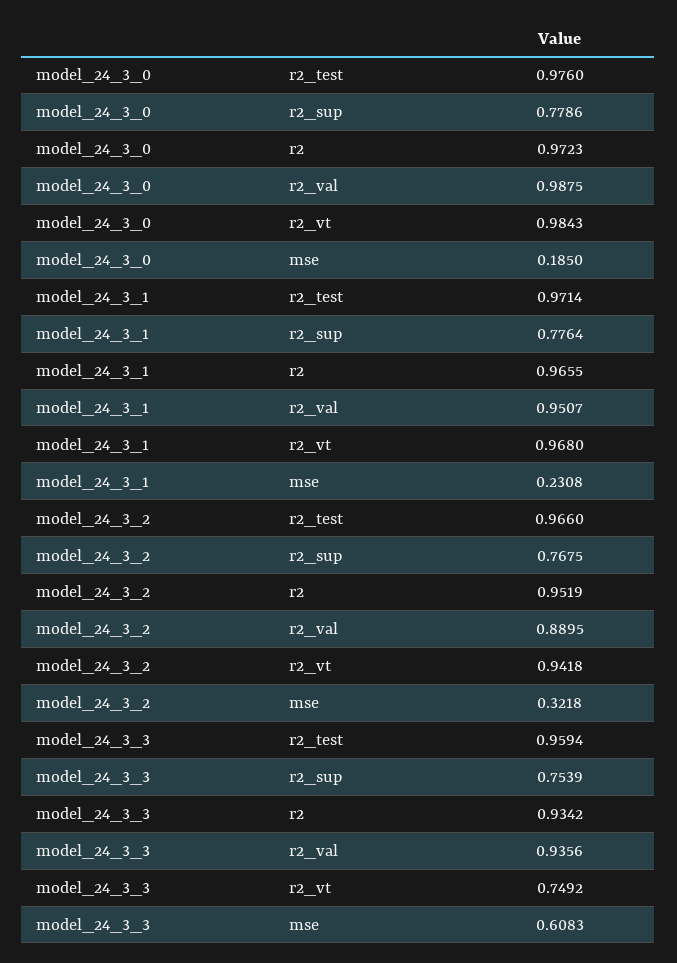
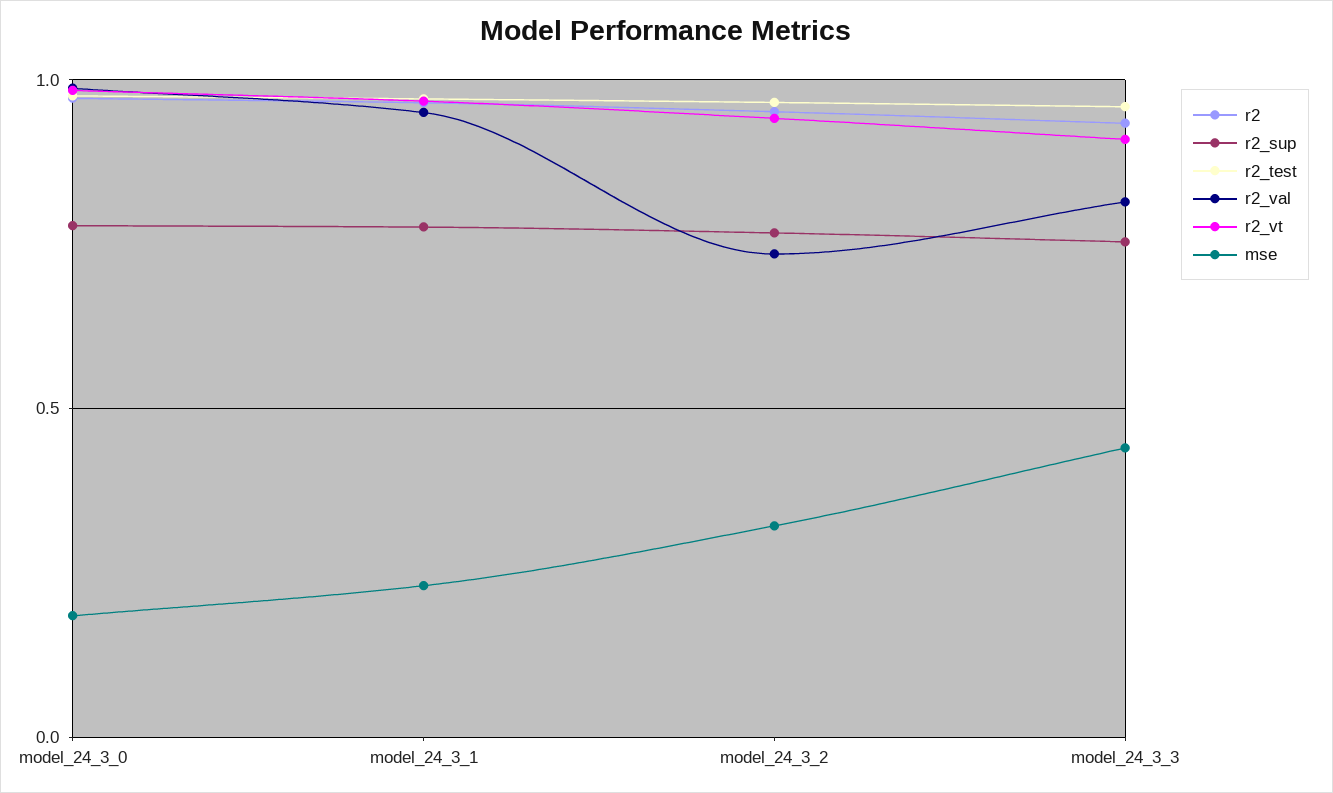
r2_val, model_24_3_2: 0.8895 -> 0.75
r2_val, model_24_3_3: 0.9356 -> 0.8
r2_vt, model_24_3_3: 0.7492 -> 0.9
mse, model_24_3_3: 0.6083 -> 0.45

